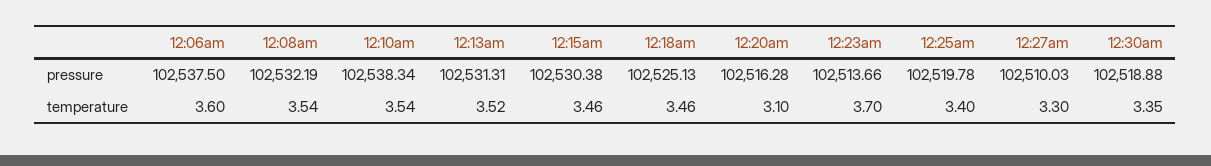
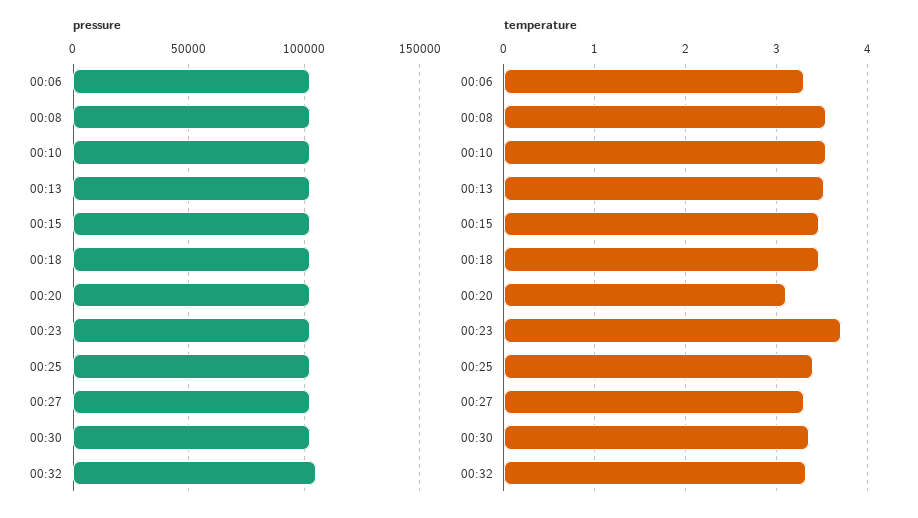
temperature, 12:06am: 3.6 -> 3.3
pressure, 00:32: none -> 105000
temperature, 00:32: none -> 3.3

